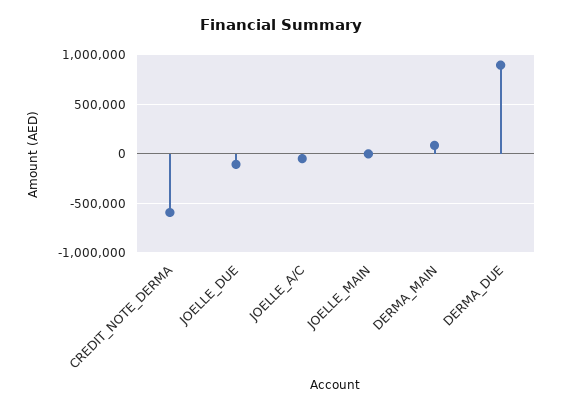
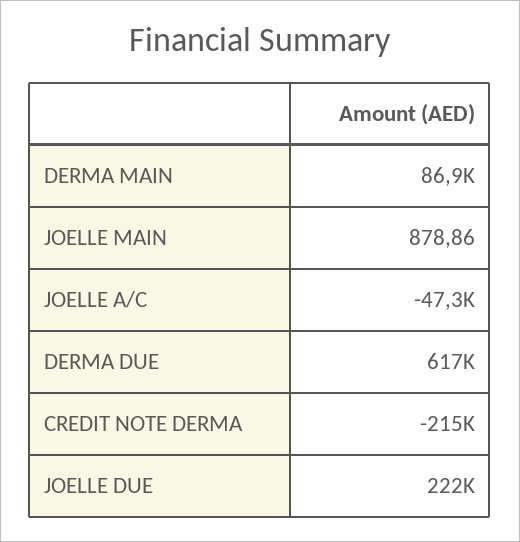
CREDIT_NOTE_DERMA: -600000 -> -215000
JOELLE_DUE: -100000 -> 222000
DERMA_DUE: 900000 -> 617000

